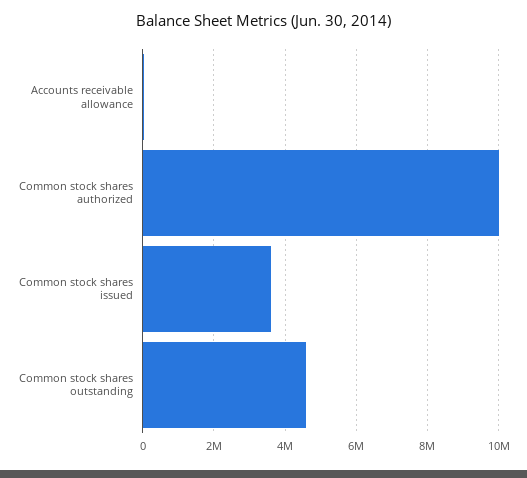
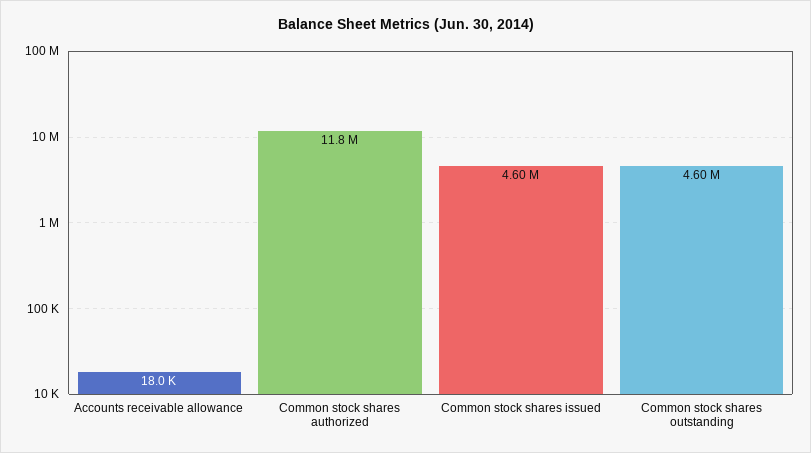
Common stock shares authorized: 10000000 -> 11800000
Common stock shares issued: 3600000 -> 4600000

